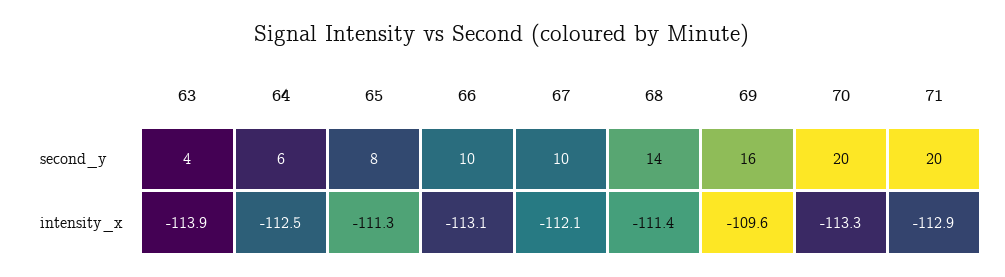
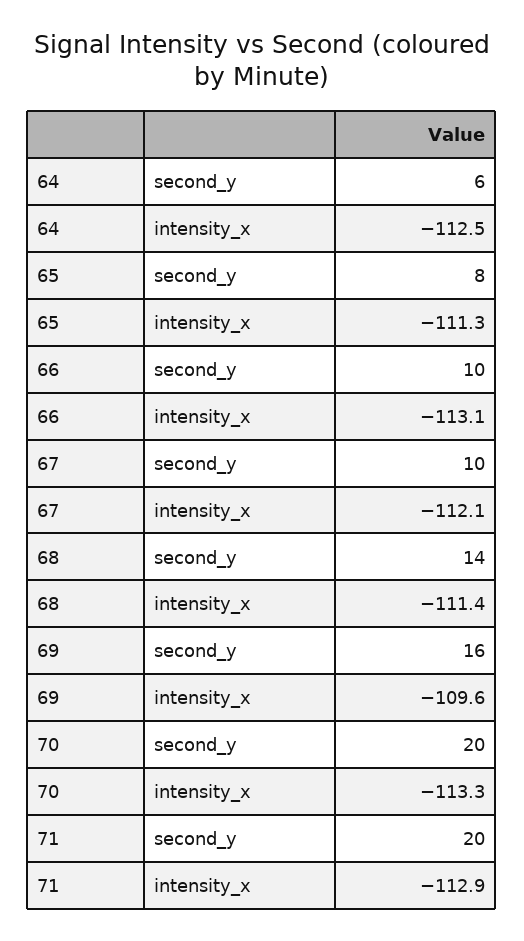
63, second_y: 4 -> none
63, intensity_x: -113.9 -> none

